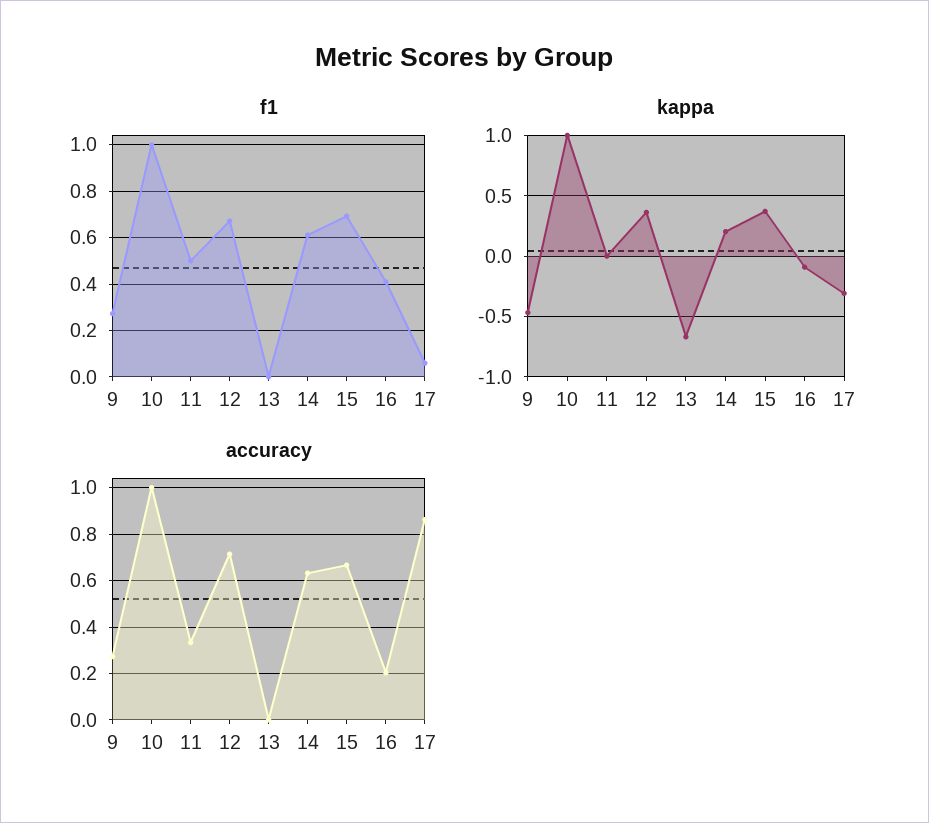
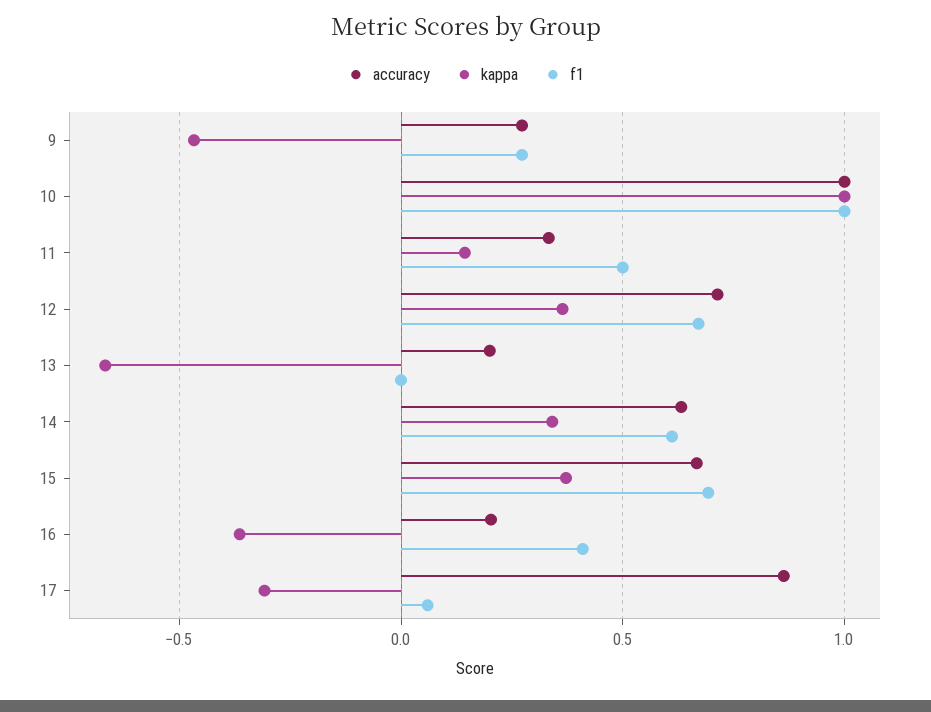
kappa, 11: 0 -> 0.15
kappa, 14: 0.2 -> 0.35
kappa, 16: -0.1 -> -0.35
accuracy, 13: 0 -> 0.2

